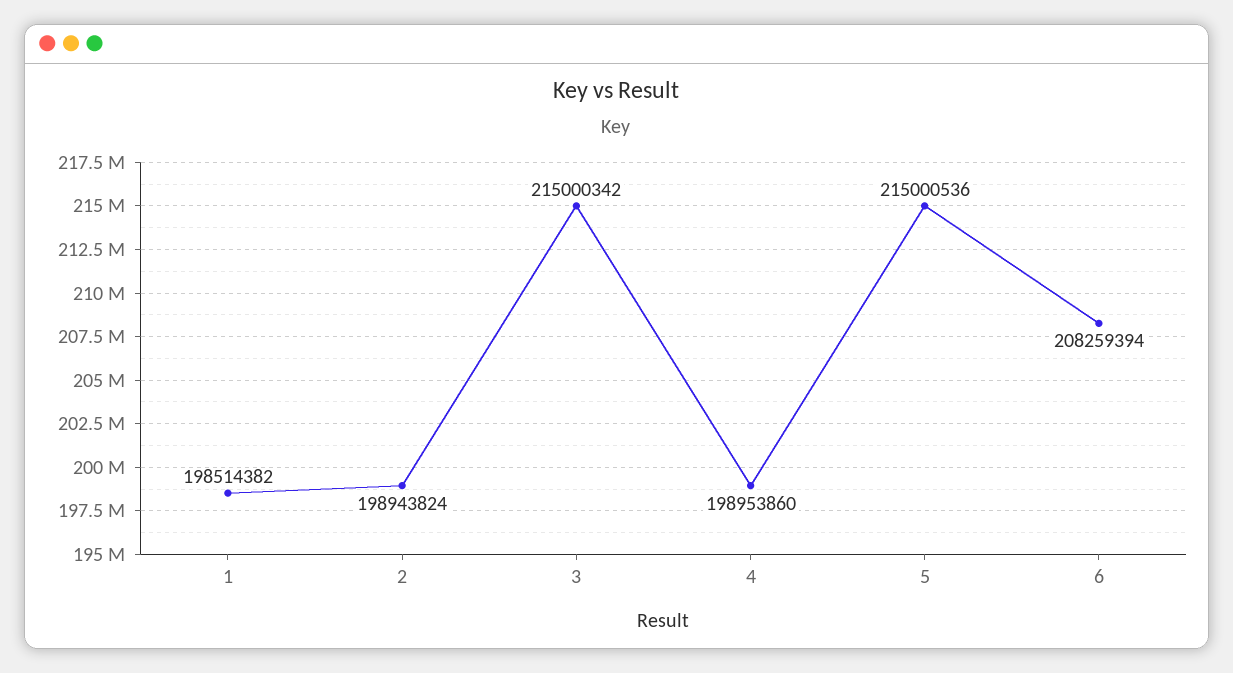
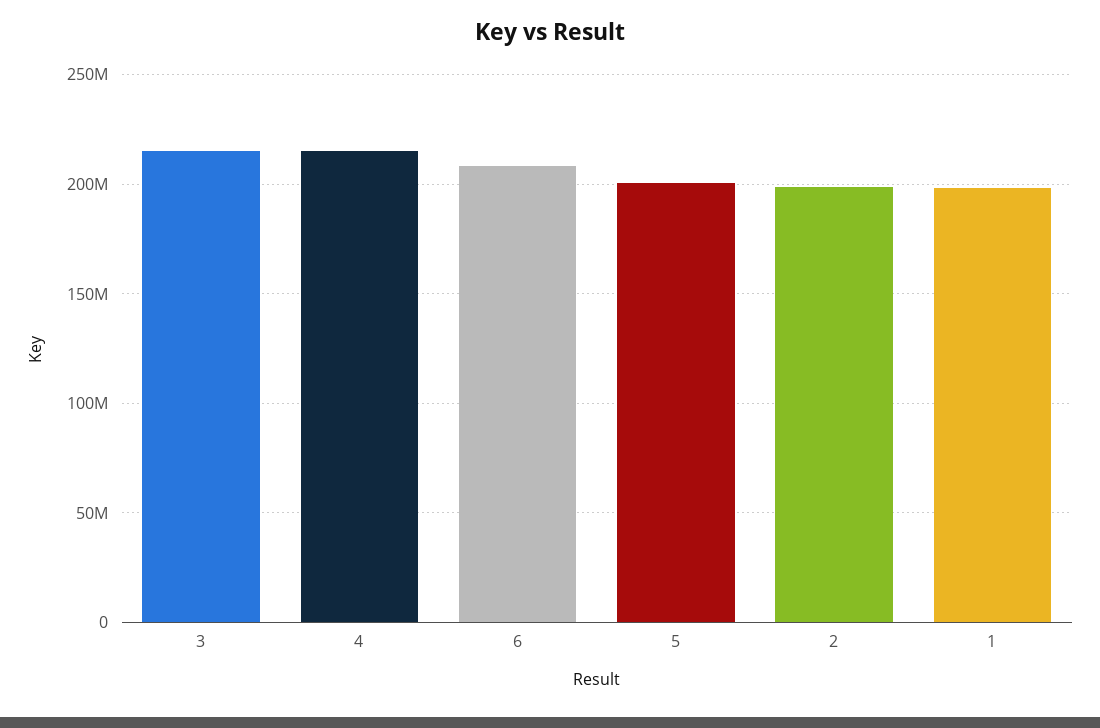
4: 198953860 -> 215000000
5: 215000536 -> 200000000

